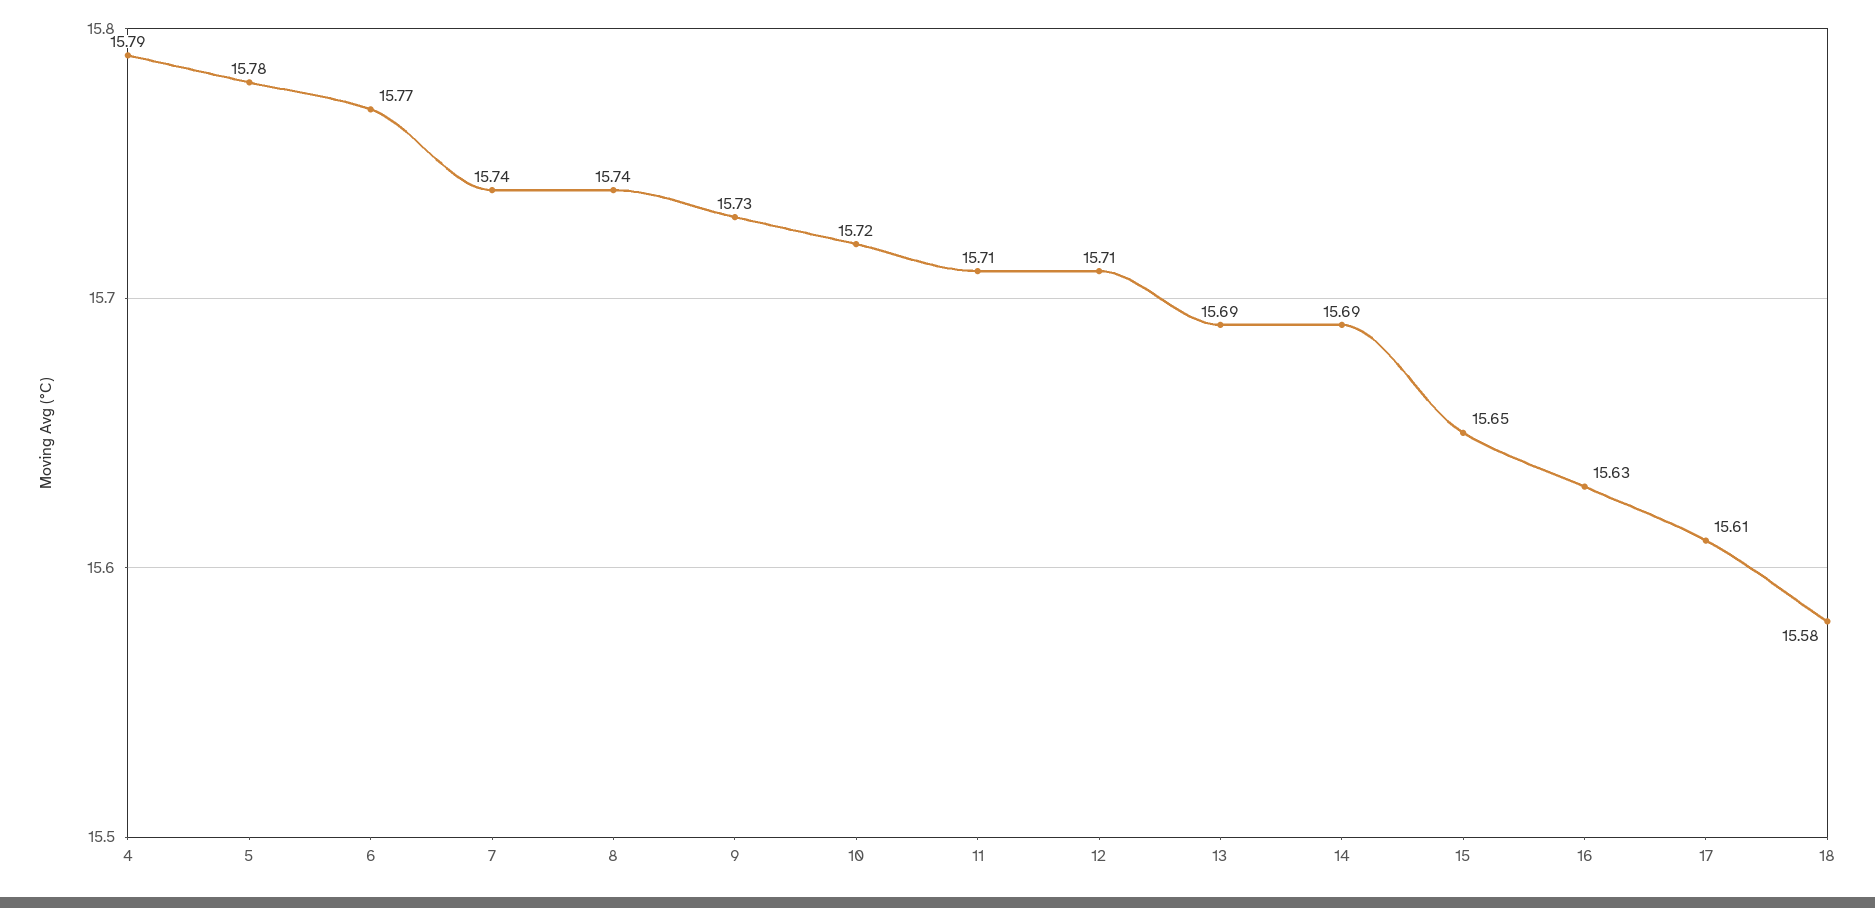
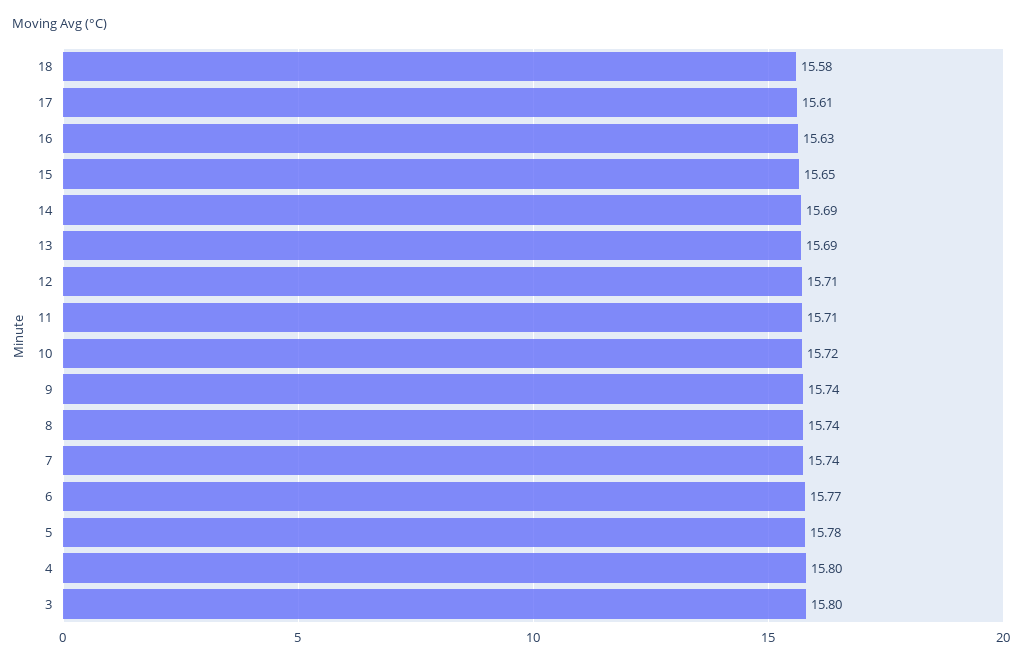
4: 15.79 -> 15.8
9: 15.73 -> 15.74
3: none -> 15.8

